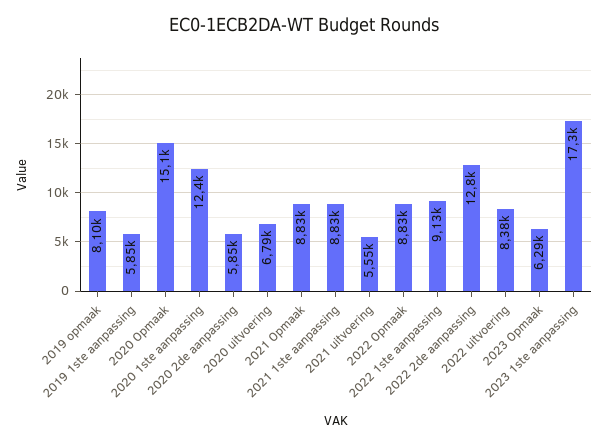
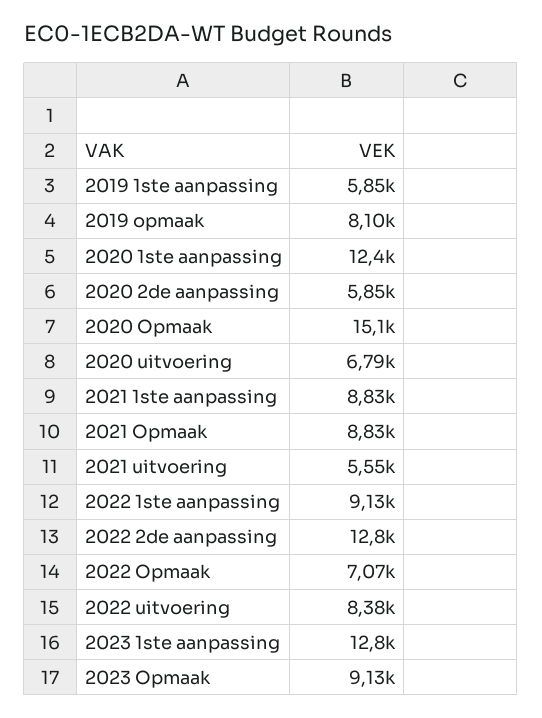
2022 Opmaak: 8830 -> 7070
2023 Opmaak: 6290 -> 9130
2023 1ste aanpassing: 17300 -> 12800

